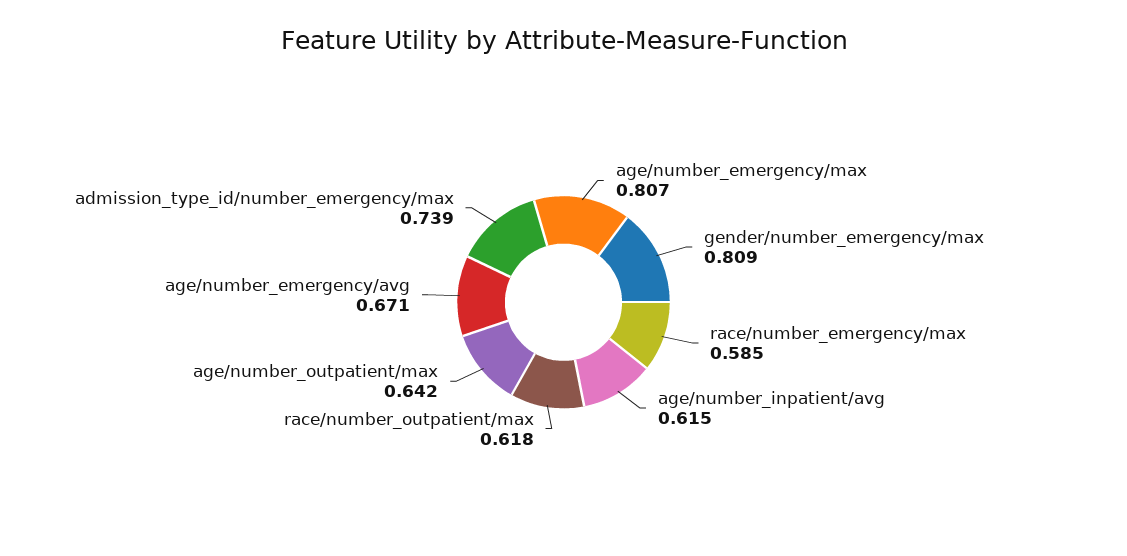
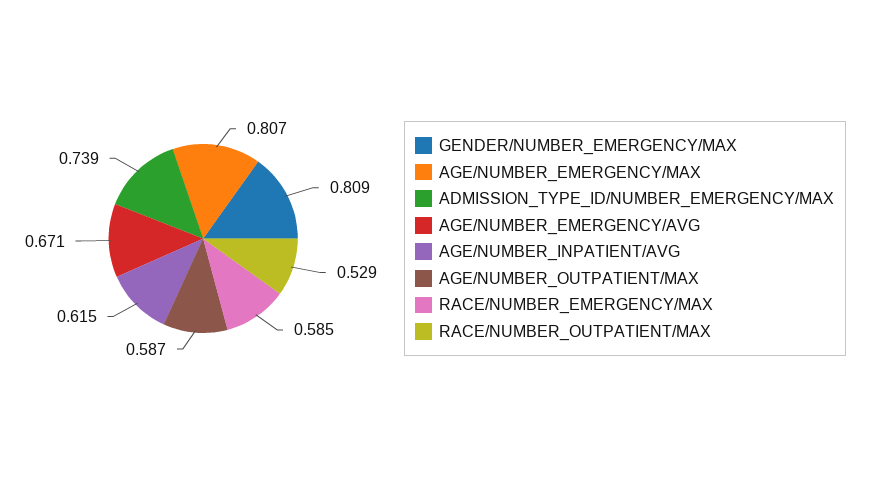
race/number_outpatient/max: 0.618 -> 0.529
age/number_outpatient/max: 0.642 -> 0.587

